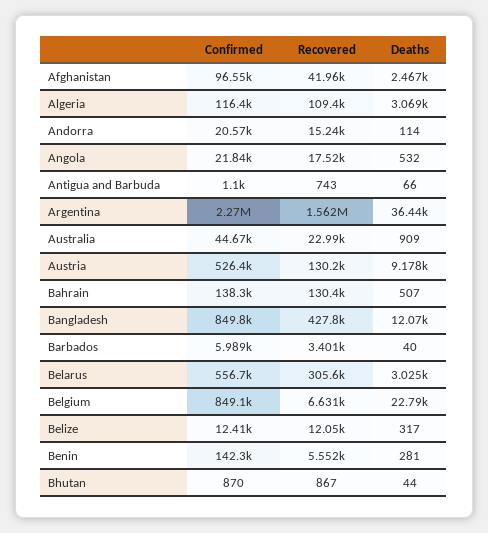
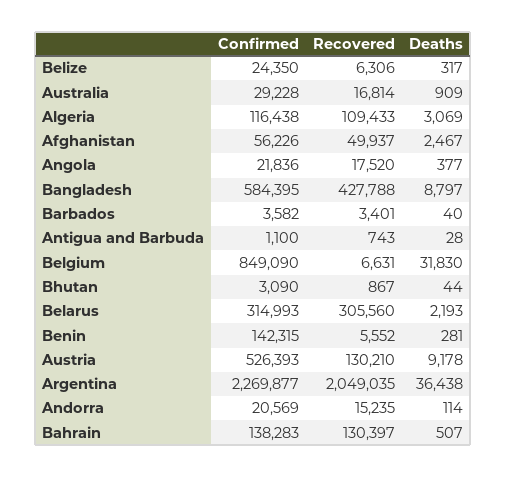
Confirmed, Afghanistan: 96550 -> 56226
Recovered, Afghanistan: 41960 -> 49937
Deaths, Angola: 532 -> 377
Deaths, Antigua and Barbuda: 66 -> 28
Recovered, Argentina: 1562000 -> 2049035
Confirmed, Australia: 44670 -> 29228
Recovered, Australia: 22990 -> 16814
Confirmed, Bangladesh: 849800 -> 584395
Deaths, Bangladesh: 12070 -> 8797
Confirmed, Barbados: 5989 -> 3582
Confirmed, Belarus: 556700 -> 314993
Deaths, Belarus: 3025 -> 2193
Deaths, Belgium: 22790 -> 31830
Confirmed, Belize: 12410 -> 24350
Recovered, Belize: 12050 -> 6306
Confirmed, Bhutan: 870 -> 3090

